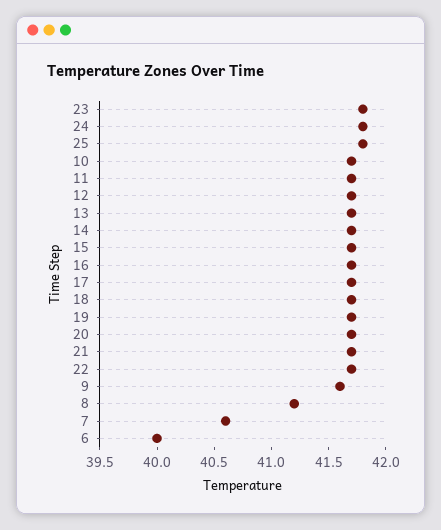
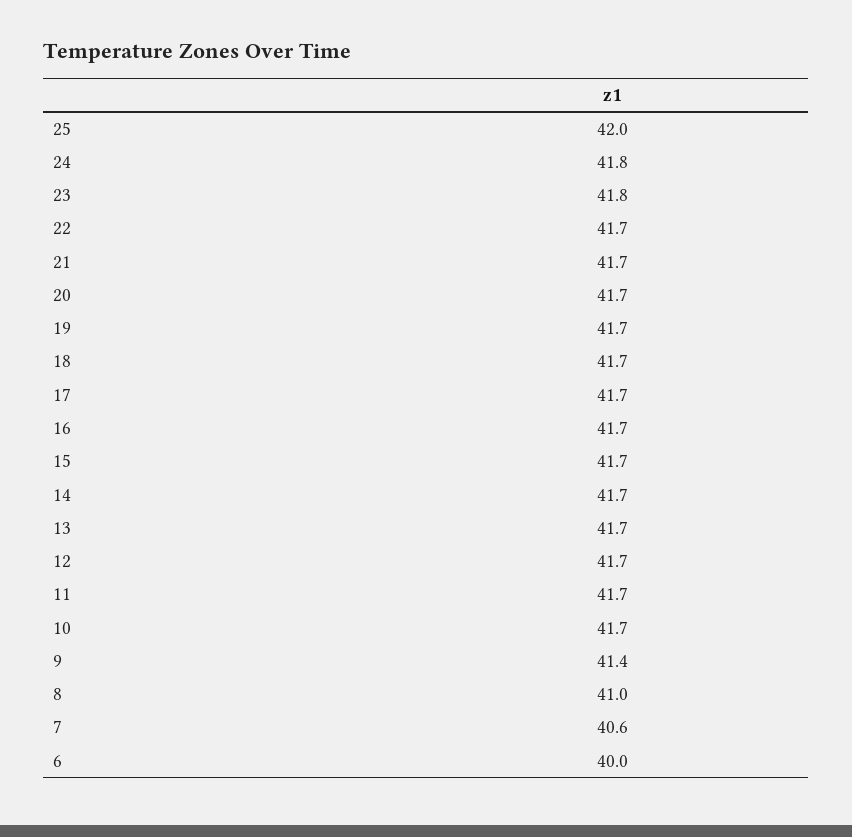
25: 41.8 -> 42
9: 41.6 -> 41.4
8: 41.2 -> 41

